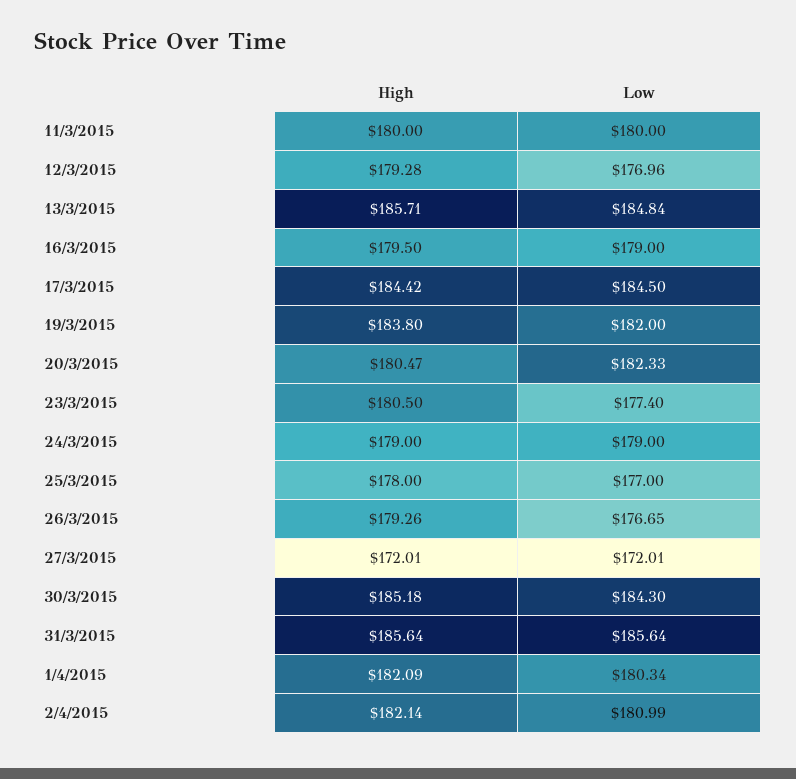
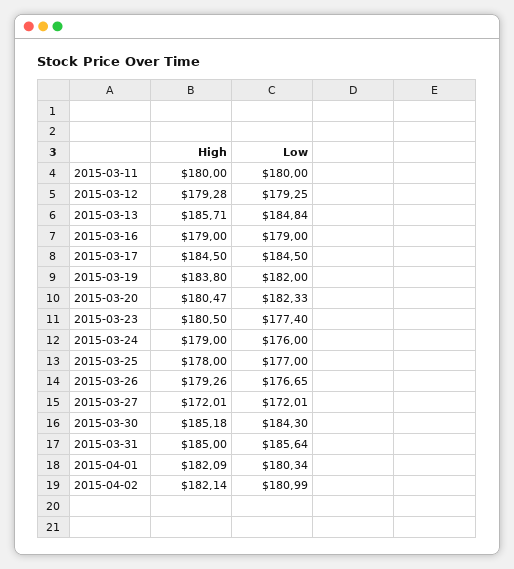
Low, 12/3/2015: 176.96 -> 179.25
High, 16/3/2015: 179.5 -> 179
High, 17/3/2015: 184.42 -> 184.5
Low, 24/3/2015: 179 -> 176
High, 31/3/2015: 185.64 -> 185

